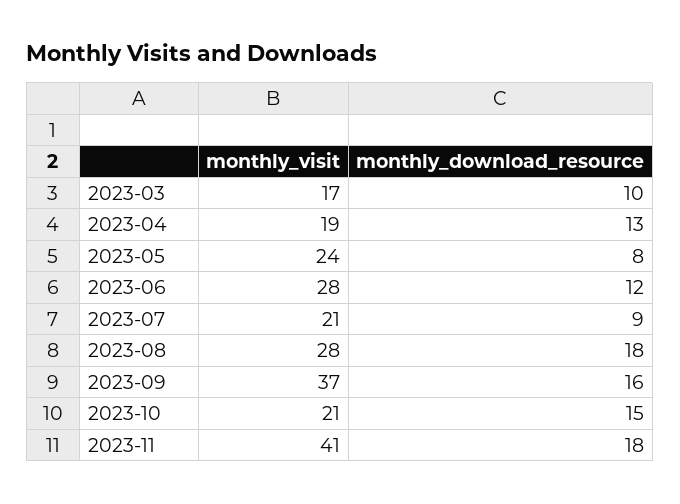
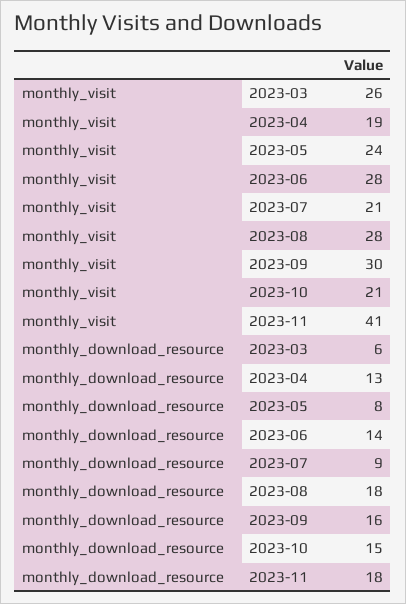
monthly_visit, 2023-03: 17 -> 26
monthly_download_resource, 2023-03: 10 -> 6
monthly_download_resource, 2023-06: 12 -> 14
monthly_visit, 2023-09: 37 -> 30

